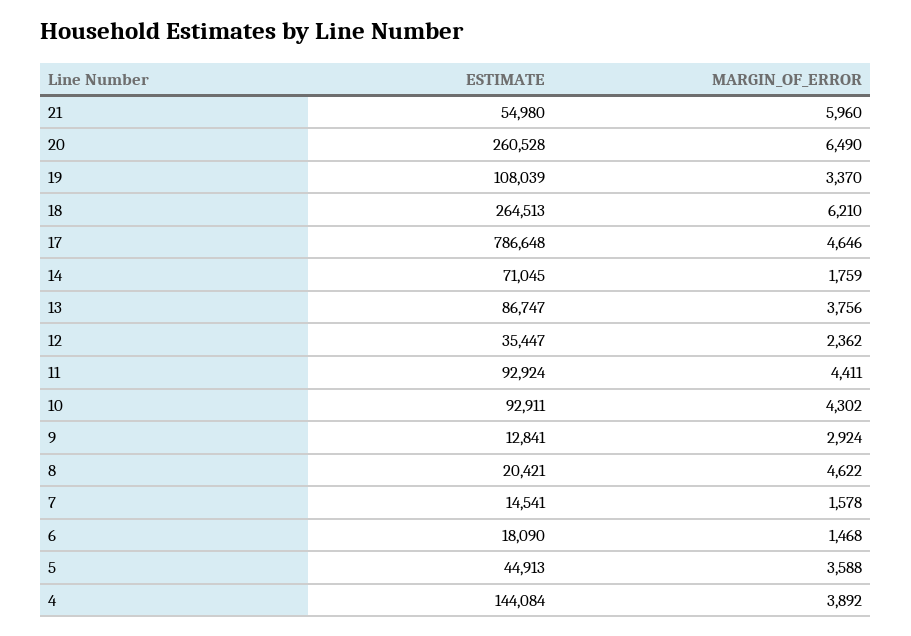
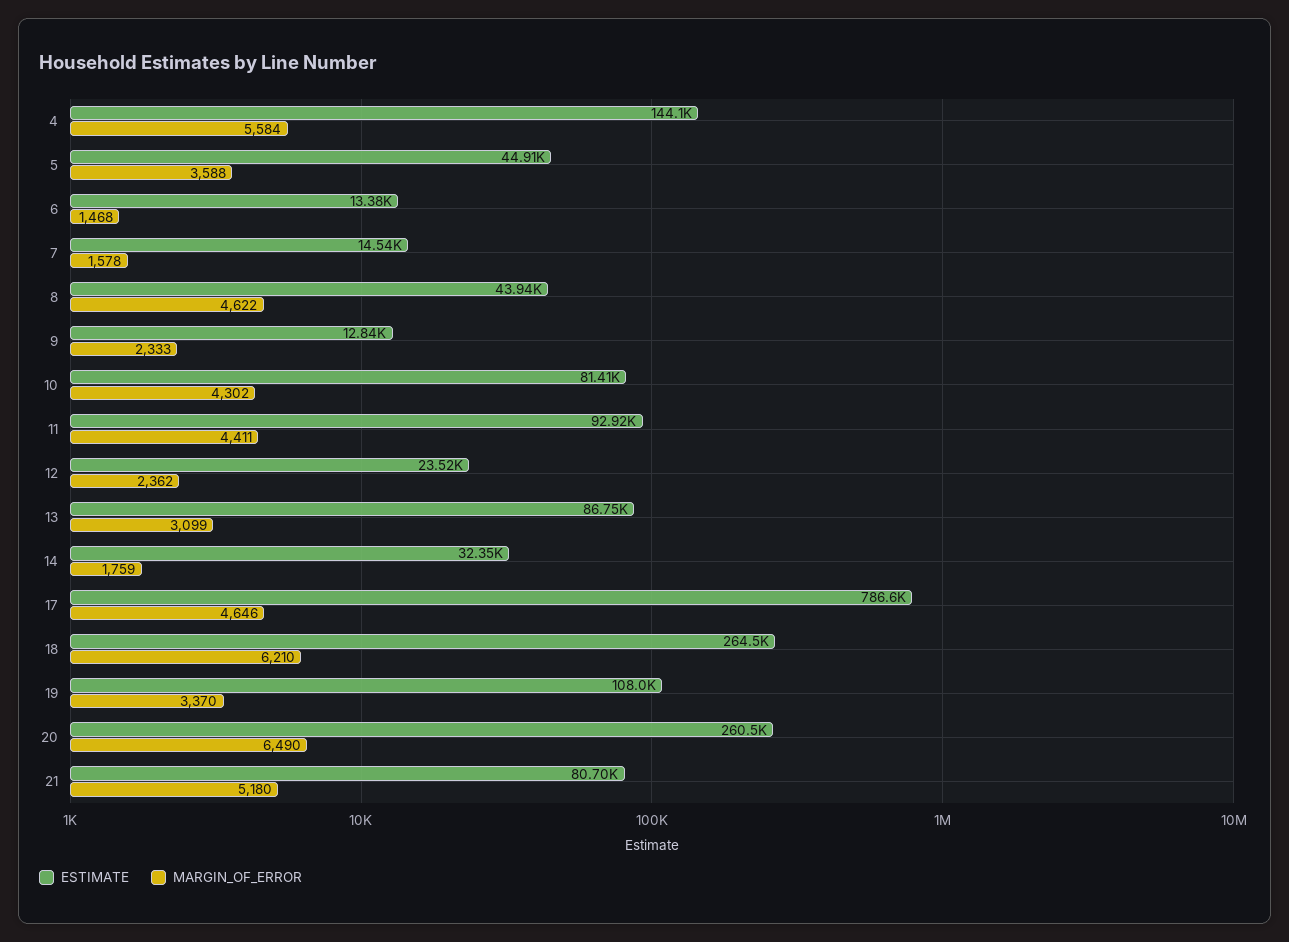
ESTIMATE, 21: 54980 -> 80700
MARGIN_OF_ERROR, 21: 5960 -> 5180
ESTIMATE, 14: 71045 -> 32350
MARGIN_OF_ERROR, 13: 3756 -> 3099
ESTIMATE, 12: 35447 -> 23520
ESTIMATE, 10: 92911 -> 81410
MARGIN_OF_ERROR, 9: 2924 -> 2333
ESTIMATE, 8: 20421 -> 43940
ESTIMATE, 6: 18090 -> 13380
MARGIN_OF_ERROR, 4: 3892 -> 5584

